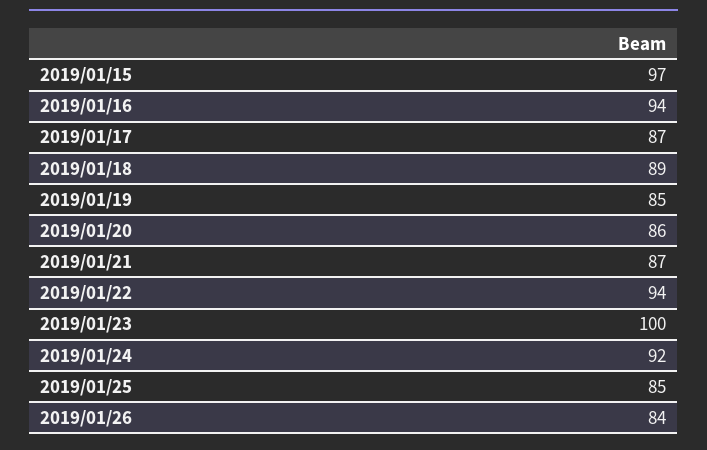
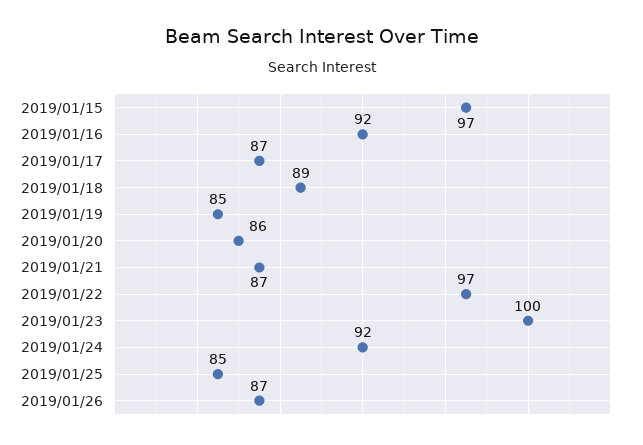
2019/01/16: 94 -> 92
2019/01/22: 94 -> 97
2019/01/26: 84 -> 87

